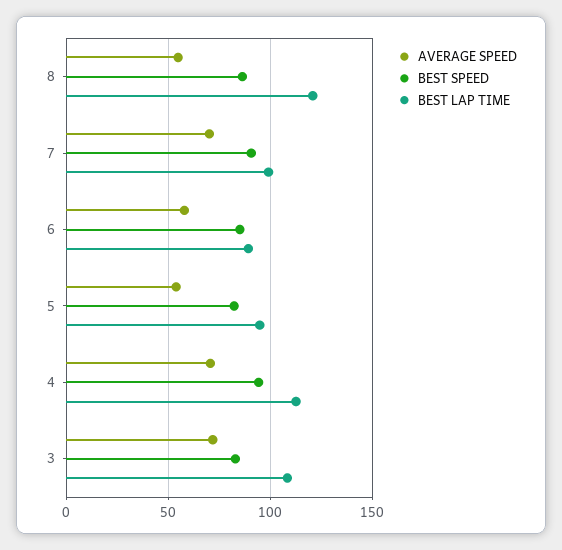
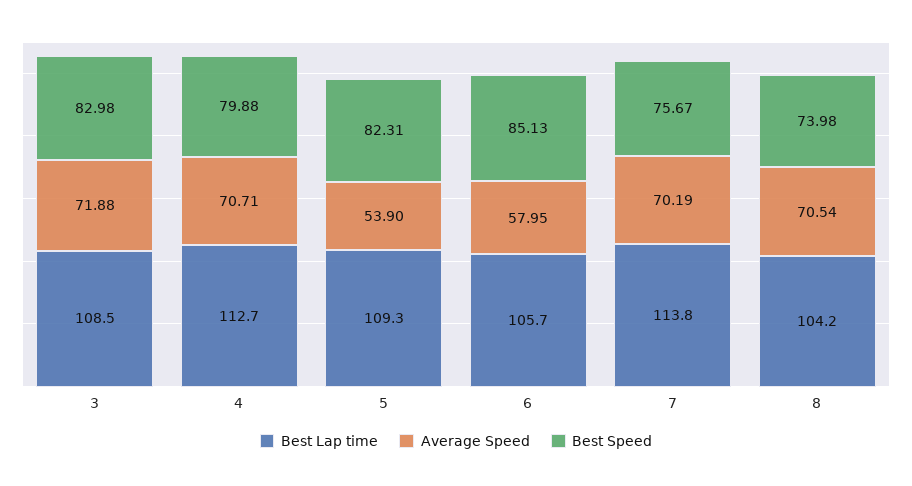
AVERAGE SPEED, 8: 55 -> 70.54
BEST SPEED, 8: 85 -> 73.98
BEST LAP TIME, 8: 120 -> 104.2
BEST SPEED, 7: 90 -> 75.67
BEST LAP TIME, 7: 100 -> 113.8
BEST LAP TIME, 6: 90 -> 105.7
BEST LAP TIME, 5: 95 -> 109.3
BEST SPEED, 4: 95 -> 79.88

